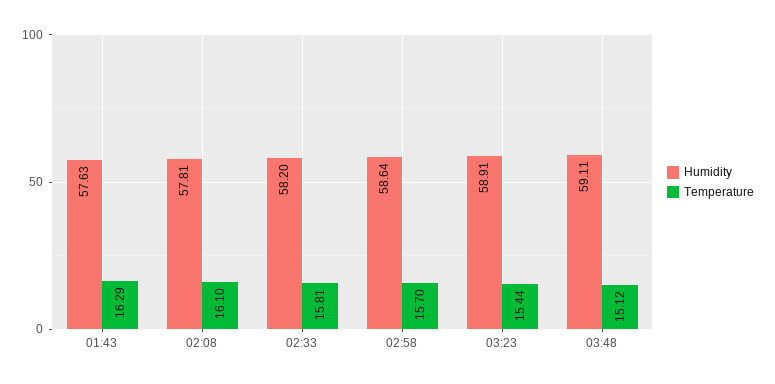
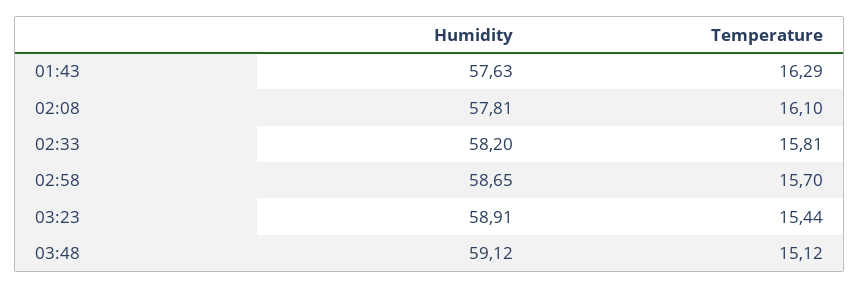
Humidity, 02:58: 58.64 -> 58.65
Humidity, 03:48: 59.11 -> 59.12

